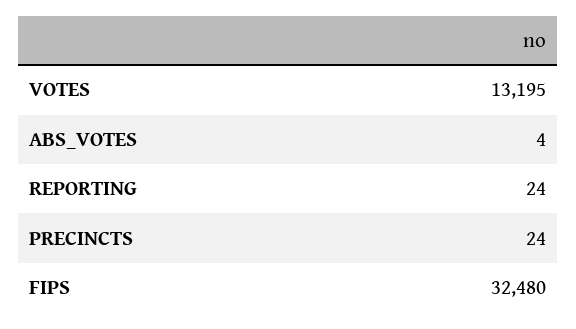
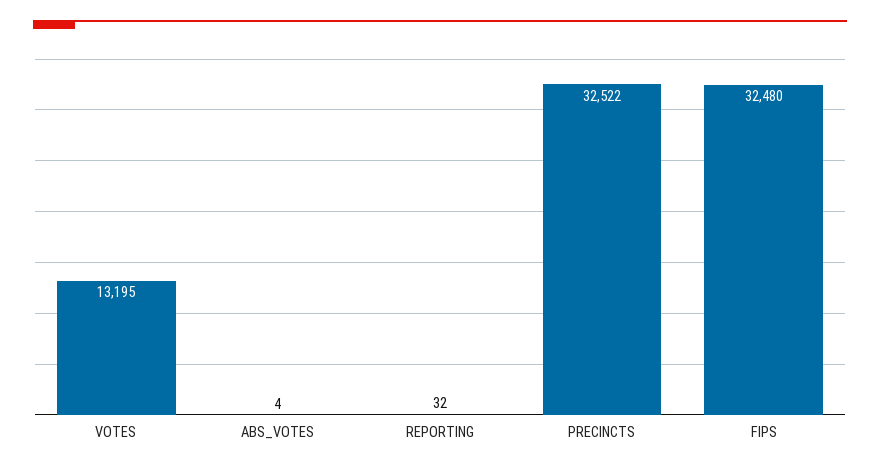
REPORTING: 24 -> 32
PRECINCTS: 24 -> 32522

